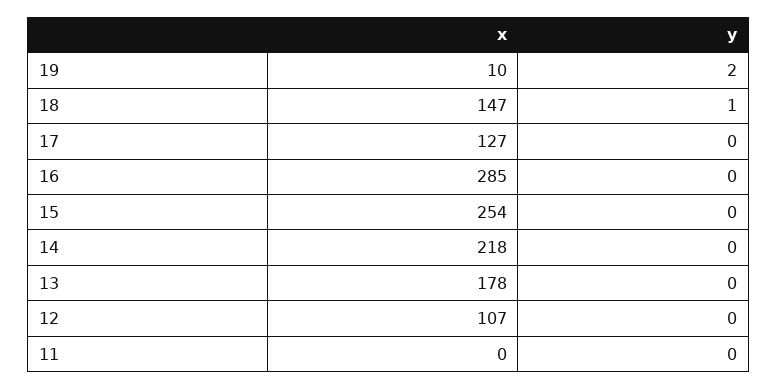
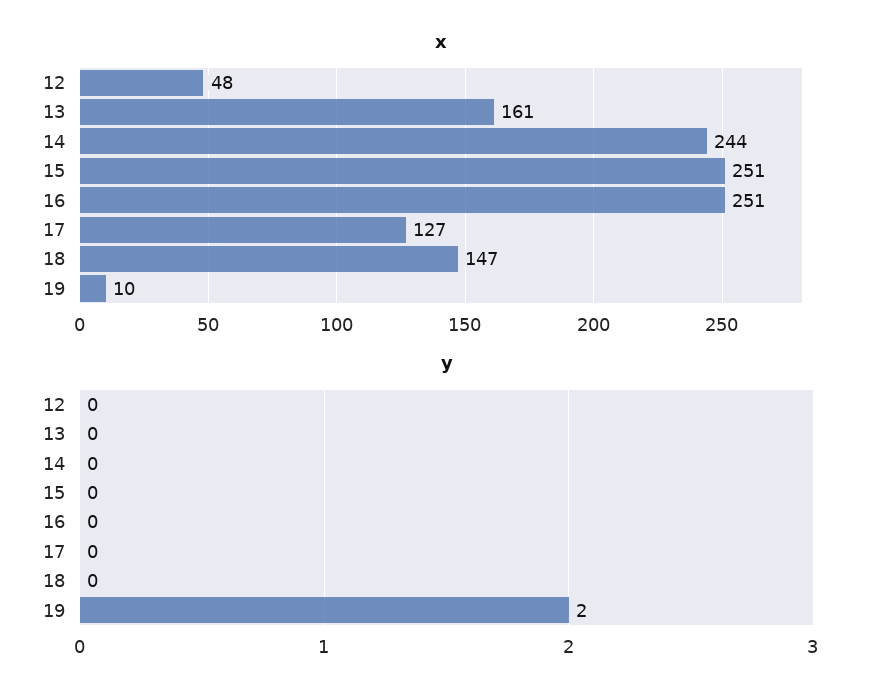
y, 18: 1 -> 0
x, 16: 285 -> 251
x, 15: 254 -> 251
x, 14: 218 -> 244
x, 13: 178 -> 161
x, 12: 107 -> 48
x, 11: 0 -> none
y, 11: 0 -> none

